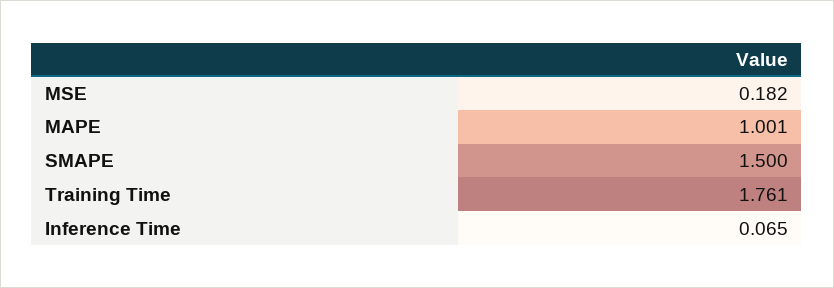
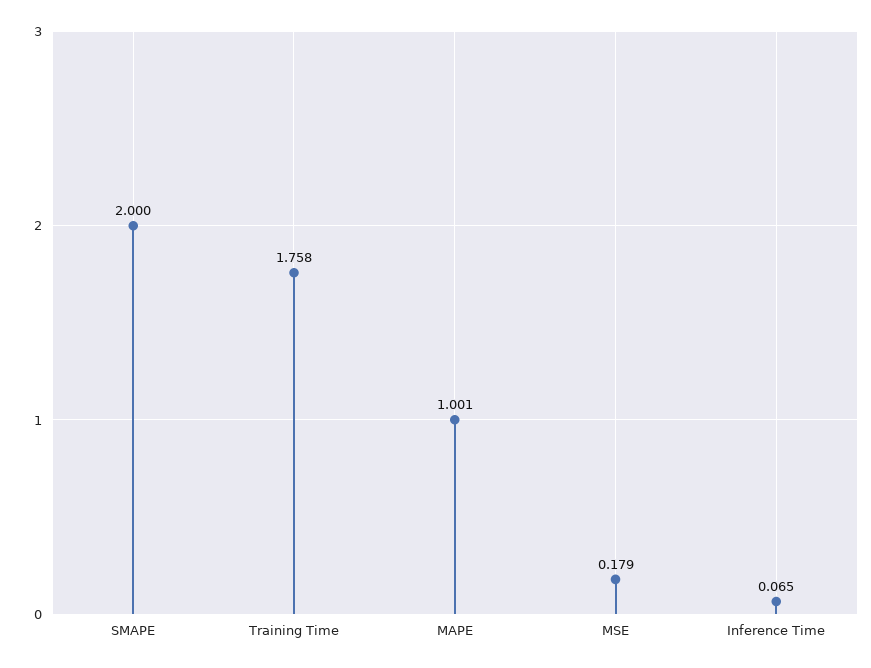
MSE: 0.182 -> 0.179
SMAPE: 1.5 -> 2
Training Time: 1.761 -> 1.758

